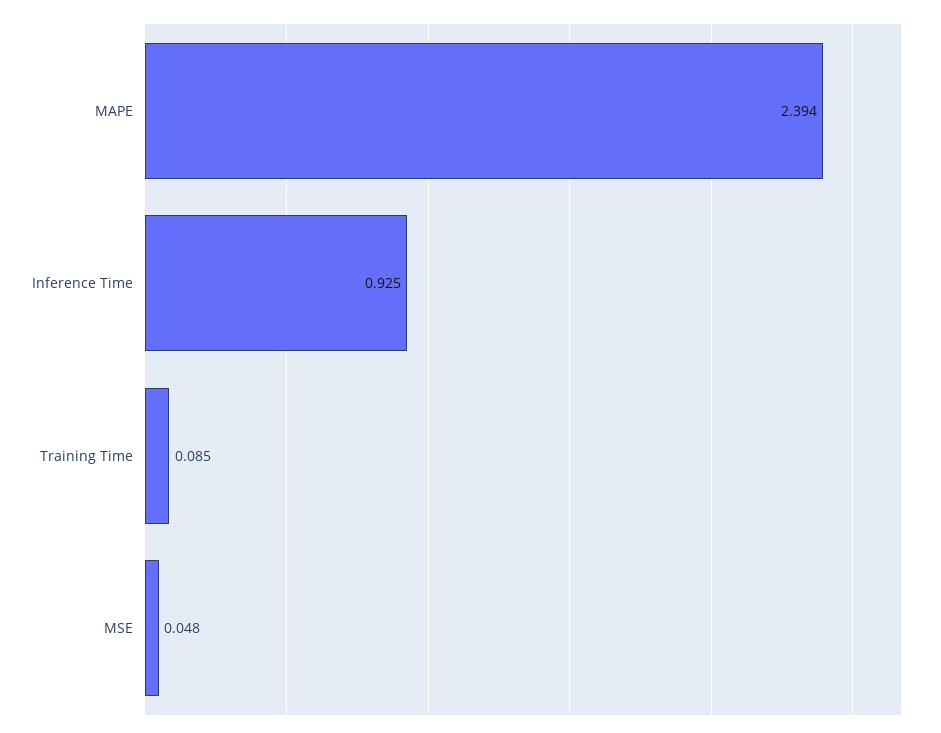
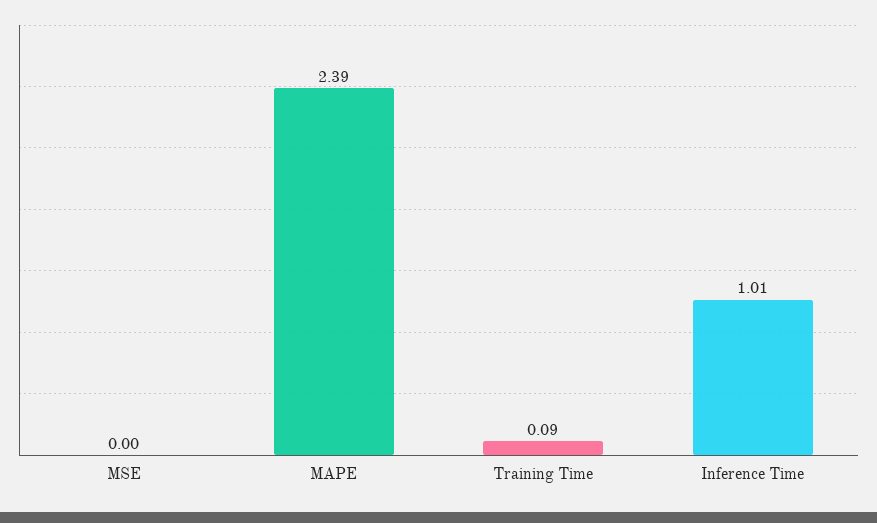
Inference Time: 0.925 -> 1.01
MSE: 0.048 -> 0

